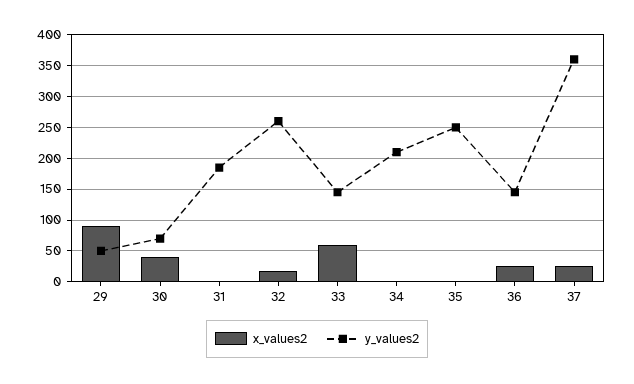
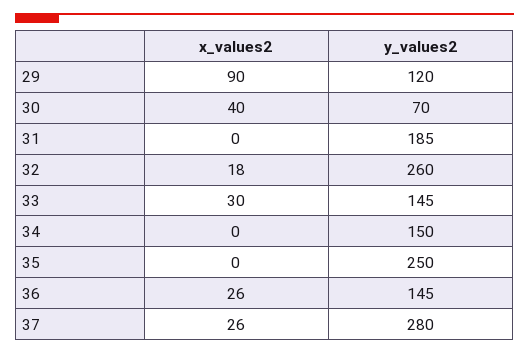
y_values2, 29: 50 -> 120
x_values2, 33: 60 -> 30
y_values2, 34: 210 -> 150
y_values2, 37: 360 -> 280

